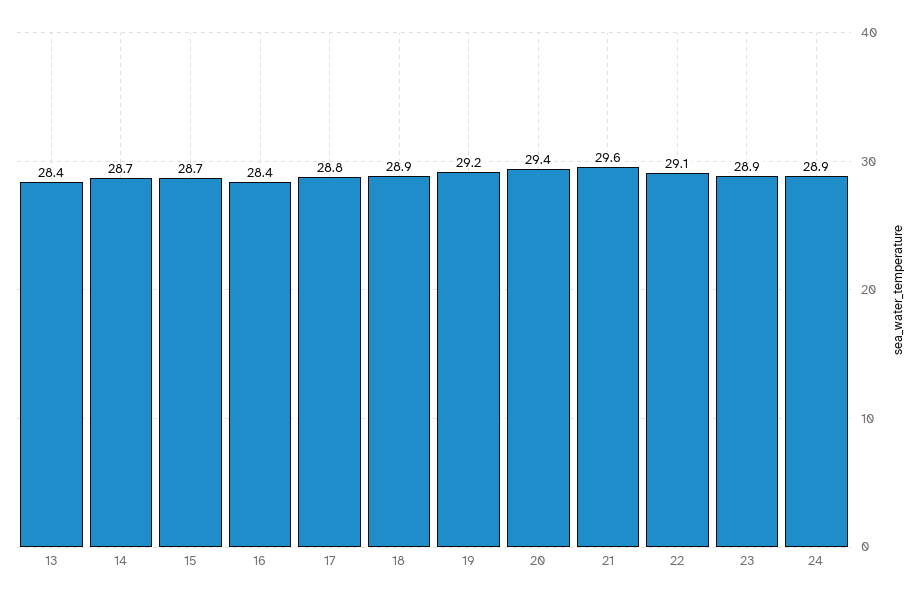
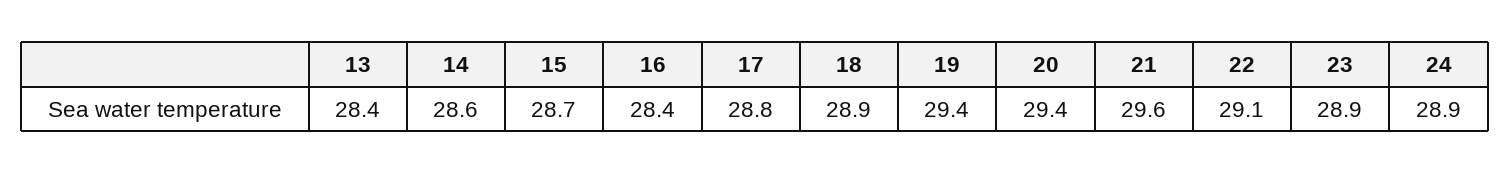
14: 28.7 -> 28.6
19: 29.2 -> 29.4

